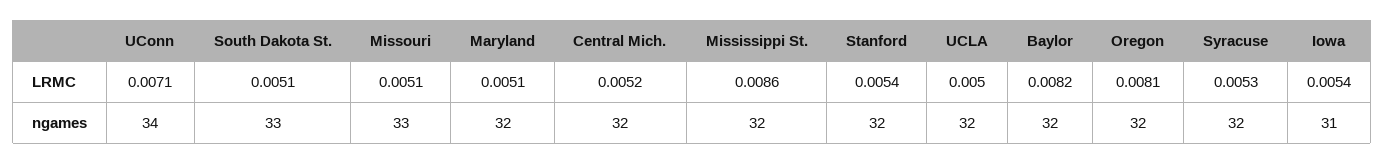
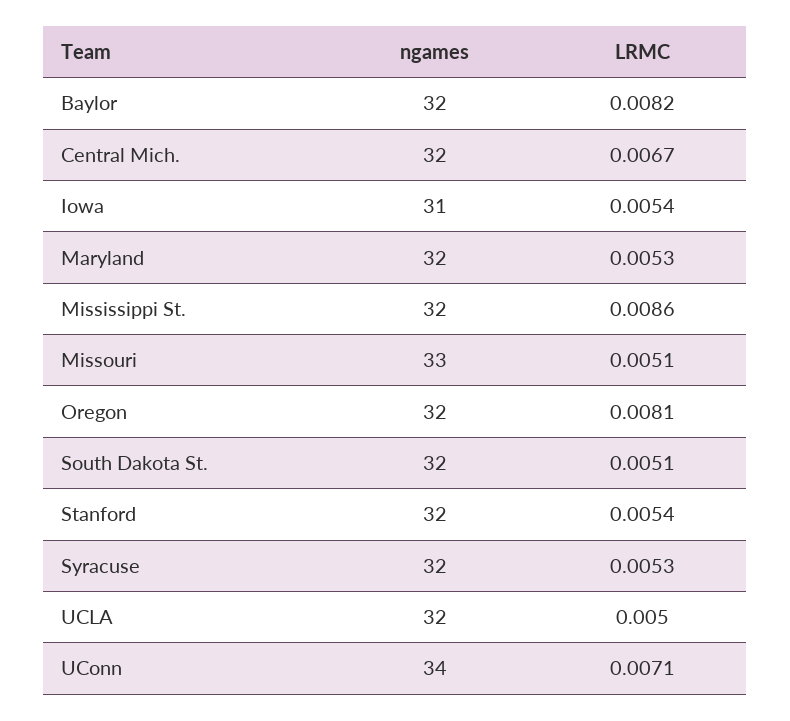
Maryland, LRMC: 0.0051 -> 0.0053
Central Mich., LRMC: 0.0052 -> 0.0067
South Dakota St., ngames: 33 -> 32

